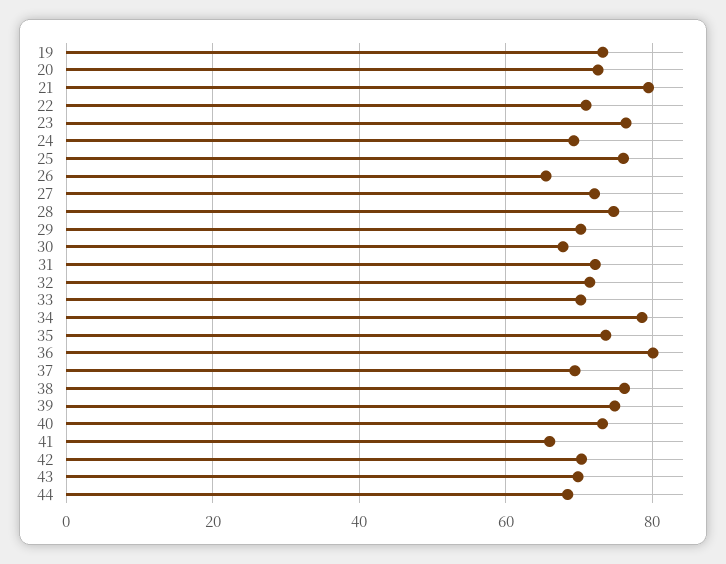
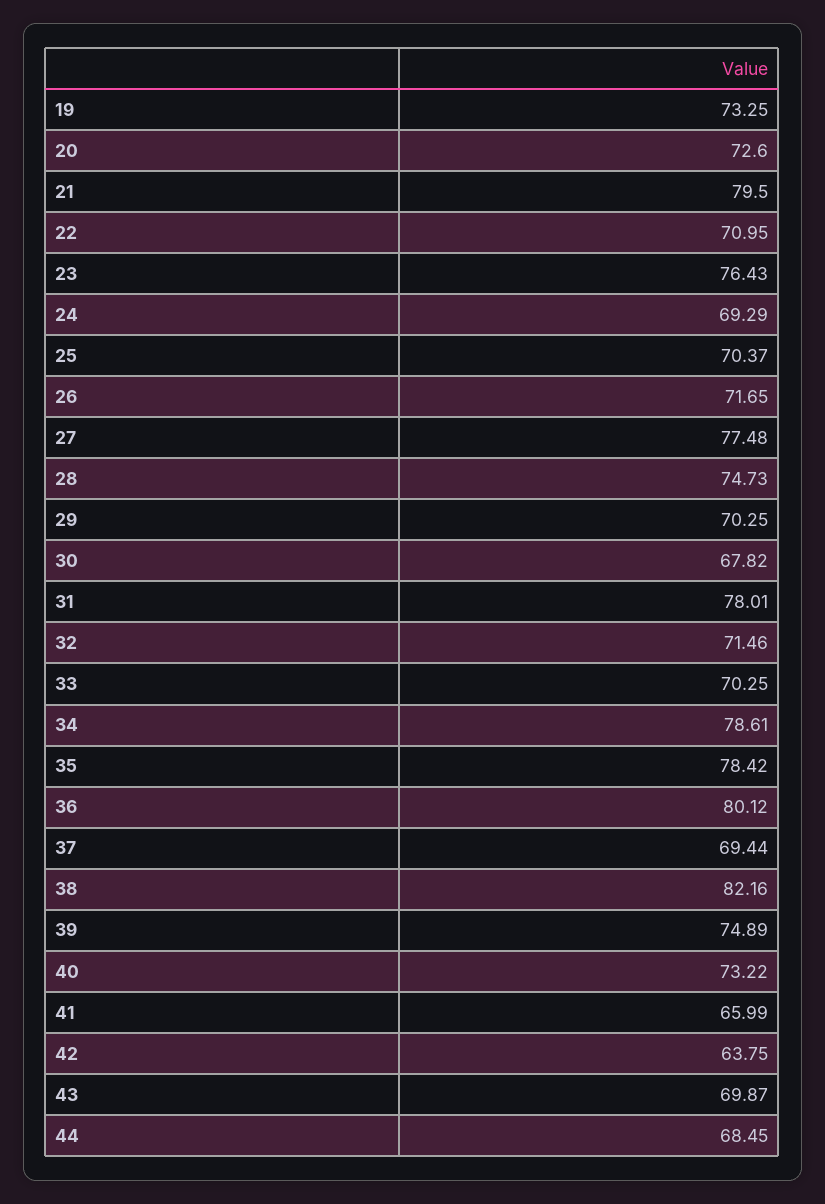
25: 76 -> 70.37
26: 66 -> 71.65
27: 72 -> 77.48
31: 72 -> 78.01
35: 74 -> 78.42
38: 76 -> 82.16
42: 70 -> 63.75

